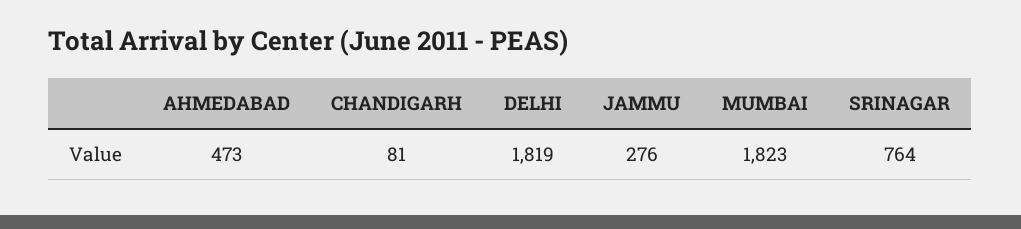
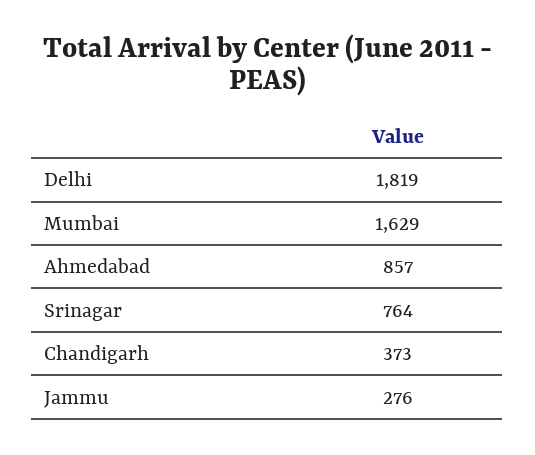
AHMEDABAD: 473 -> 857
CHANDIGARH: 81 -> 373
MUMBAI: 1823 -> 1629

